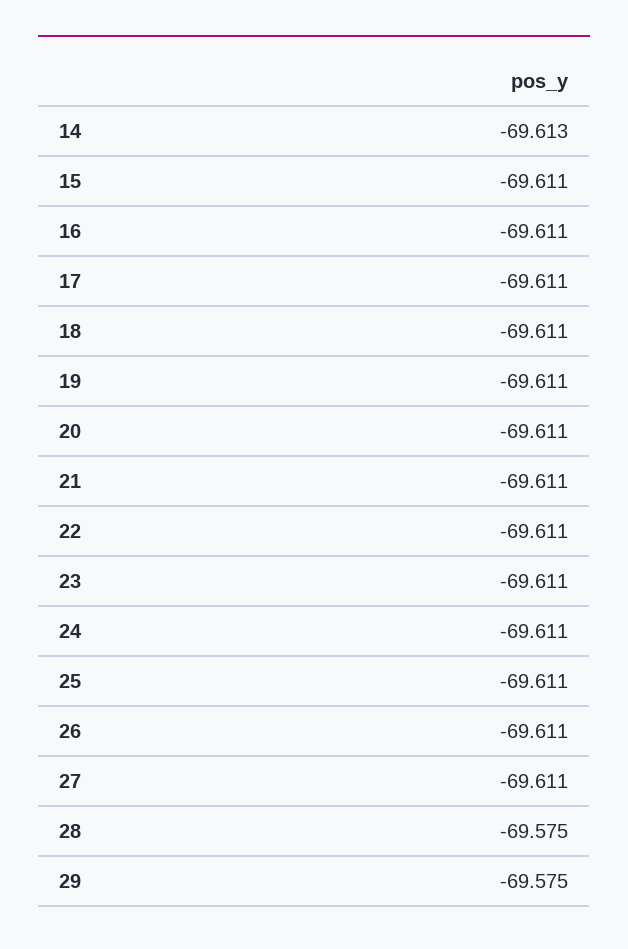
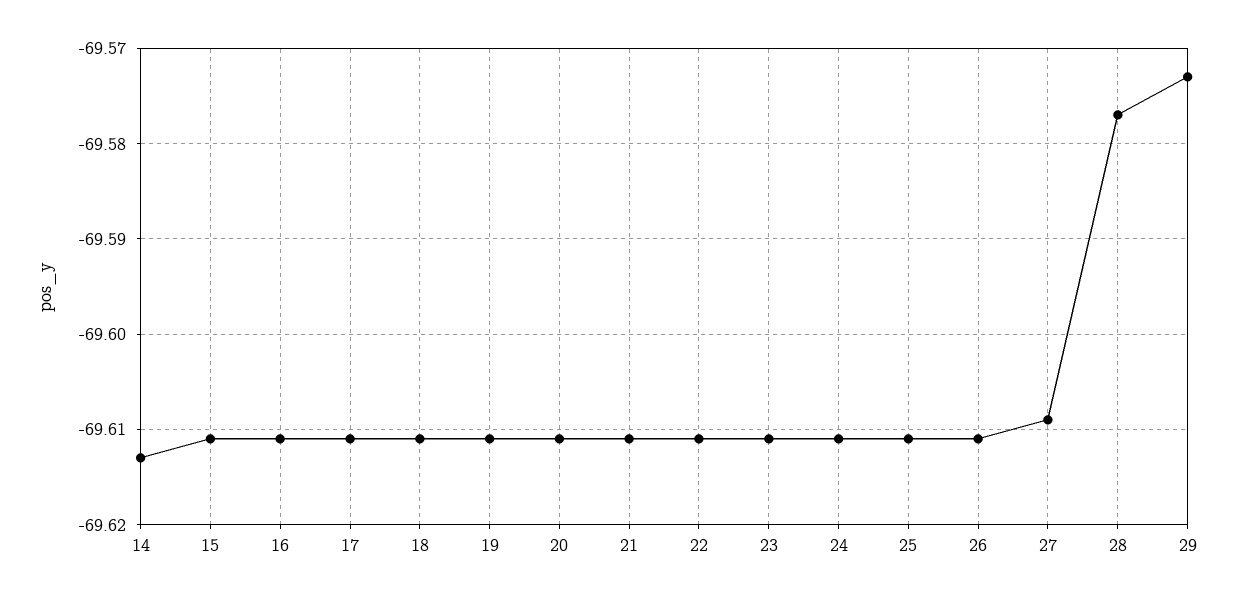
27: -69.611 -> -69.609
28: -69.575 -> -69.577
29: -69.575 -> -69.573

